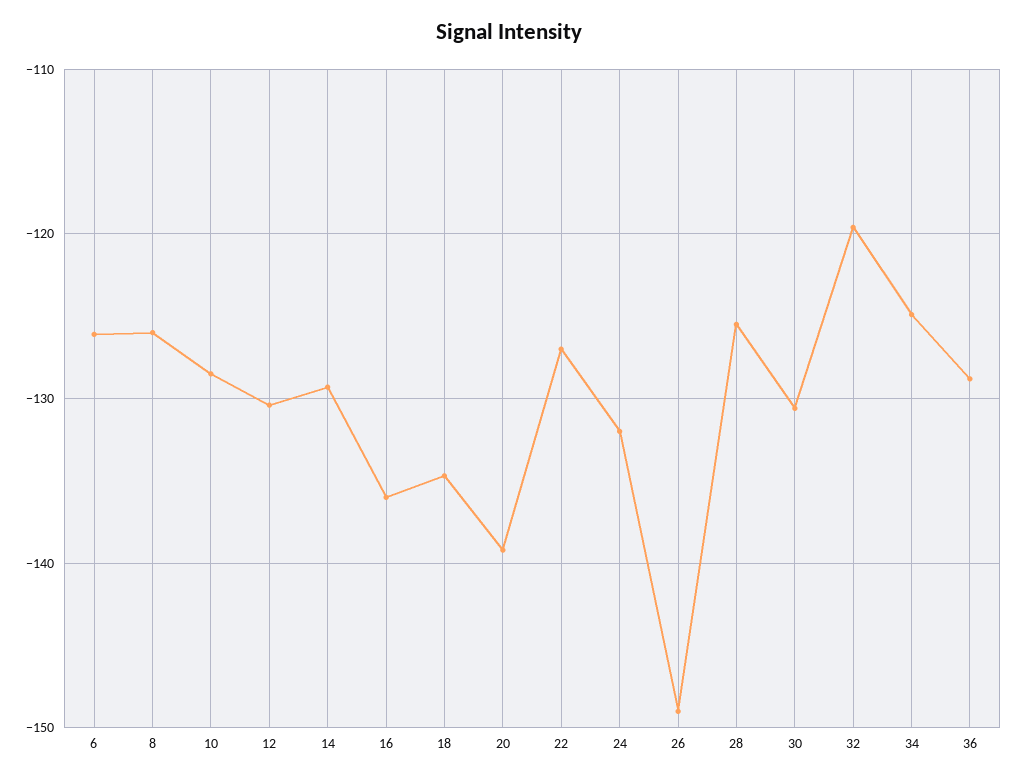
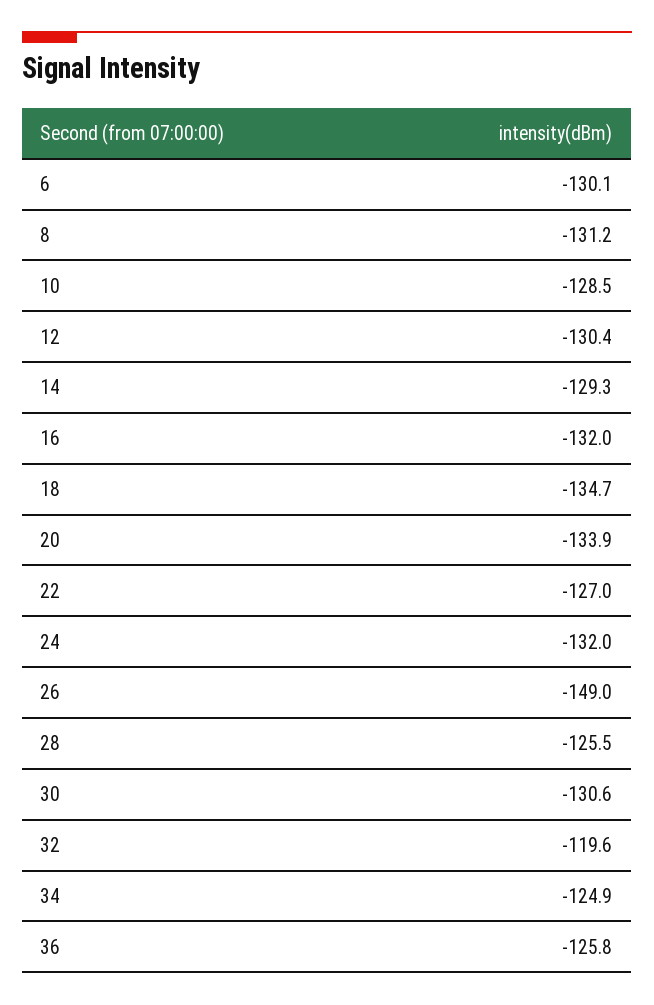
6: -126 -> -130.1
8: -126 -> -131.2
16: -136 -> -132
20: -139 -> -133.9
36: -129 -> -125.8

